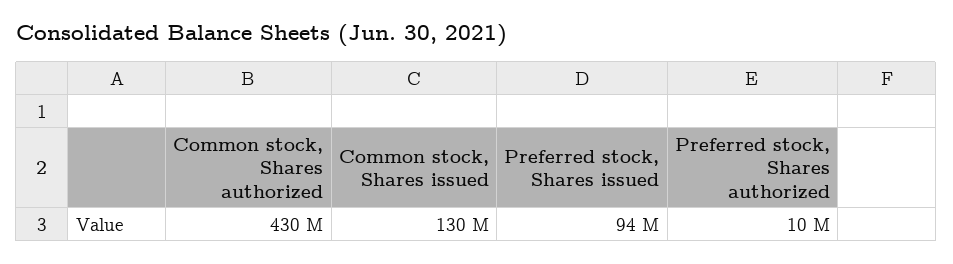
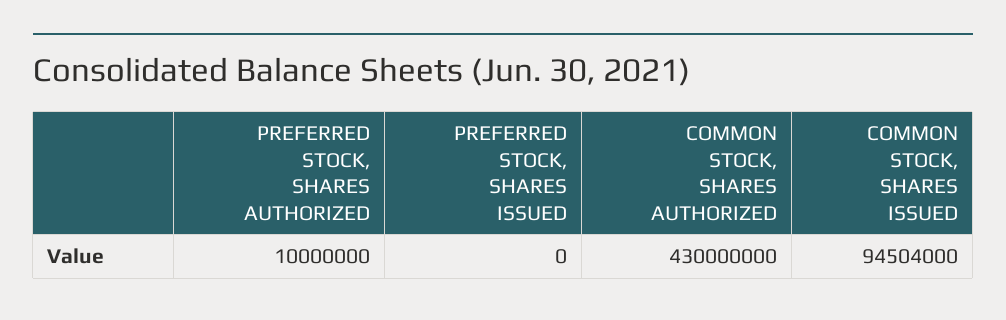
Common stock, Shares issued: 130000000 -> 94504000
Preferred stock, Shares issued: 94000000 -> 0

